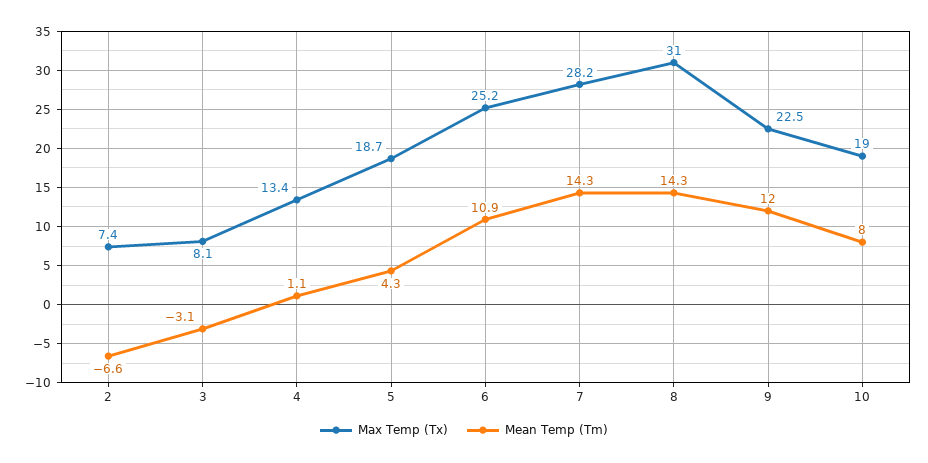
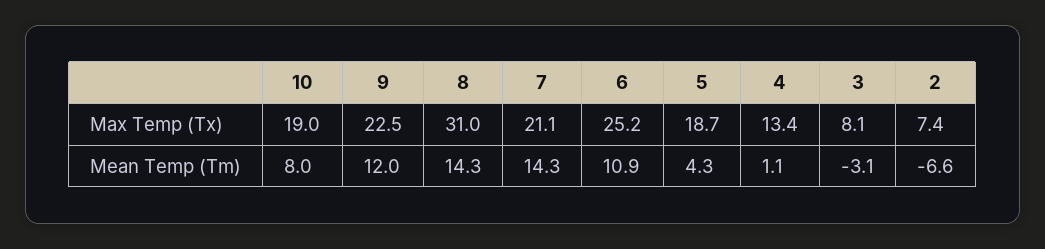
Max Temp (Tx), 7: 28.2 -> 21.1

